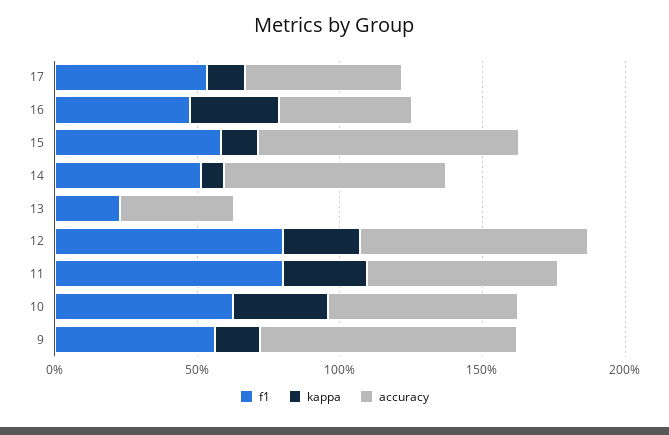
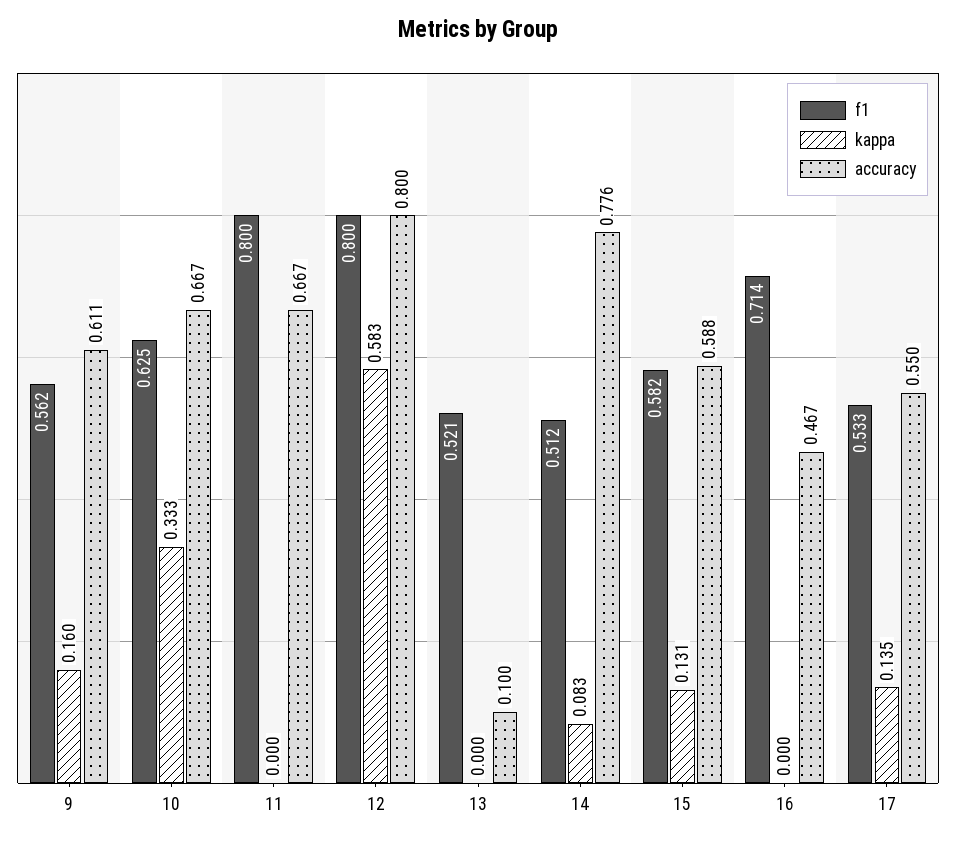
f1, 16: 0.5 -> 0.714
kappa, 16: 0.3 -> 0
accuracy, 15: 0.9 -> 0.588
f1, 13: 0.2 -> 0.521
accuracy, 13: 0.4 -> 0.1
kappa, 12: 0.3 -> 0.583
kappa, 11: 0.3 -> 0
accuracy, 9: 0.9 -> 0.611

